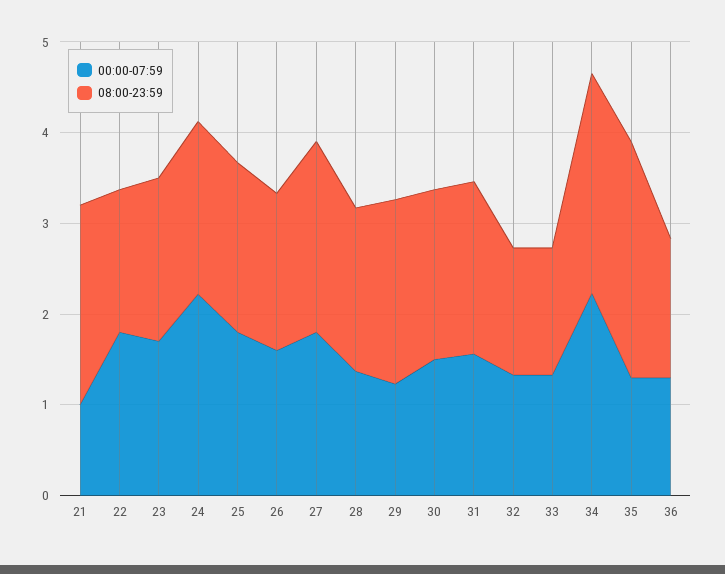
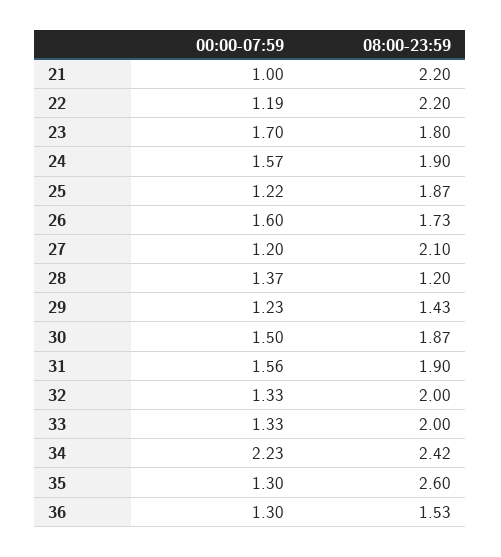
00:00-07:59, 22: 1.8 -> 1.19
08:00-23:59, 22: 1.6 -> 2.2
00:00-07:59, 24: 2.2 -> 1.57
00:00-07:59, 25: 1.8 -> 1.22
00:00-07:59, 27: 1.8 -> 1.2
08:00-23:59, 28: 1.8 -> 1.2
08:00-23:59, 29: 2 -> 1.43
08:00-23:59, 32: 1.4 -> 2
08:00-23:59, 33: 1.4 -> 2

